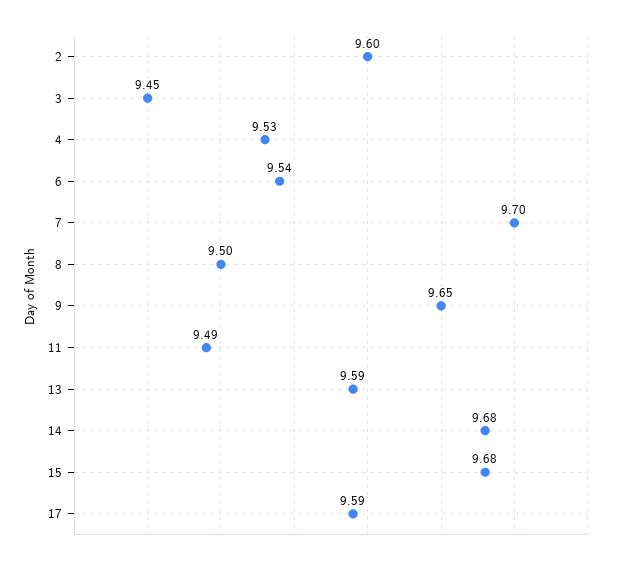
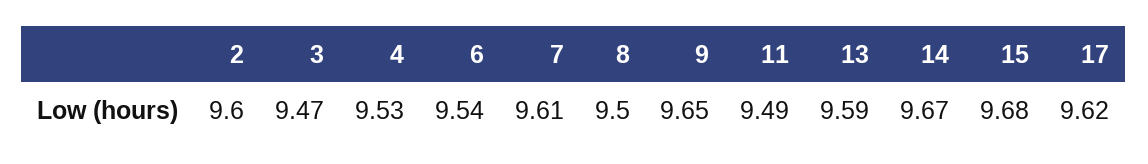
3: 9.45 -> 9.47
7: 9.7 -> 9.61
14: 9.68 -> 9.67
17: 9.59 -> 9.62

